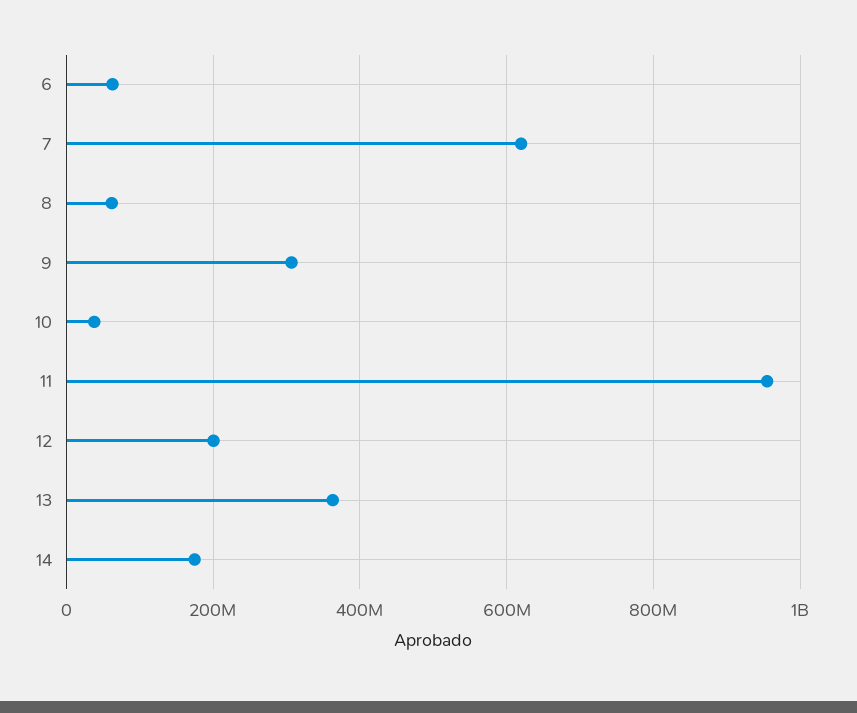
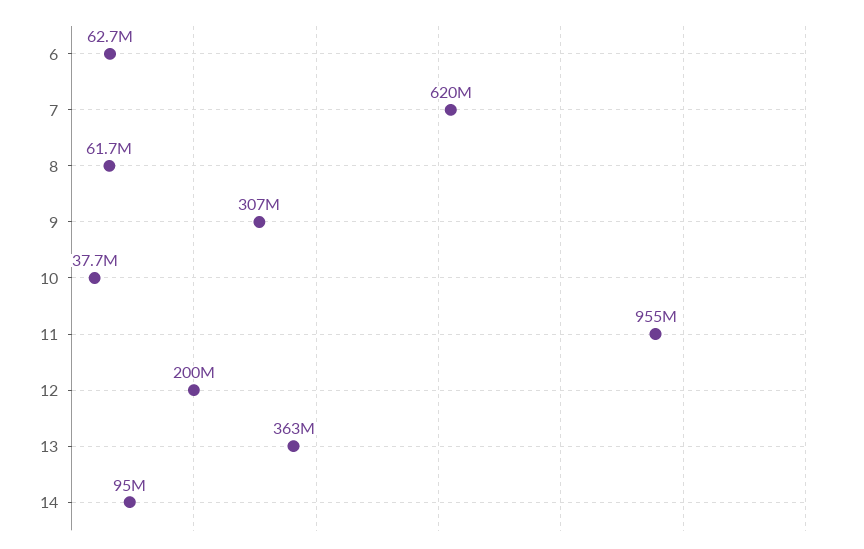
14: 180000000 -> 95000000

